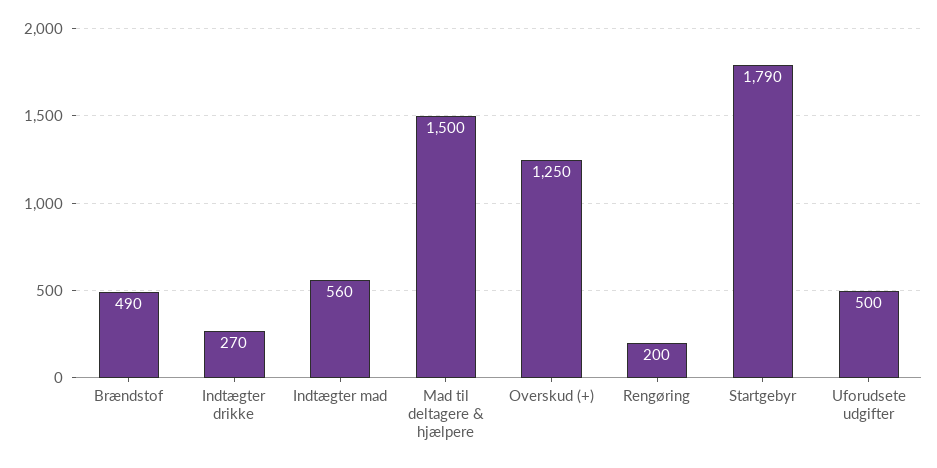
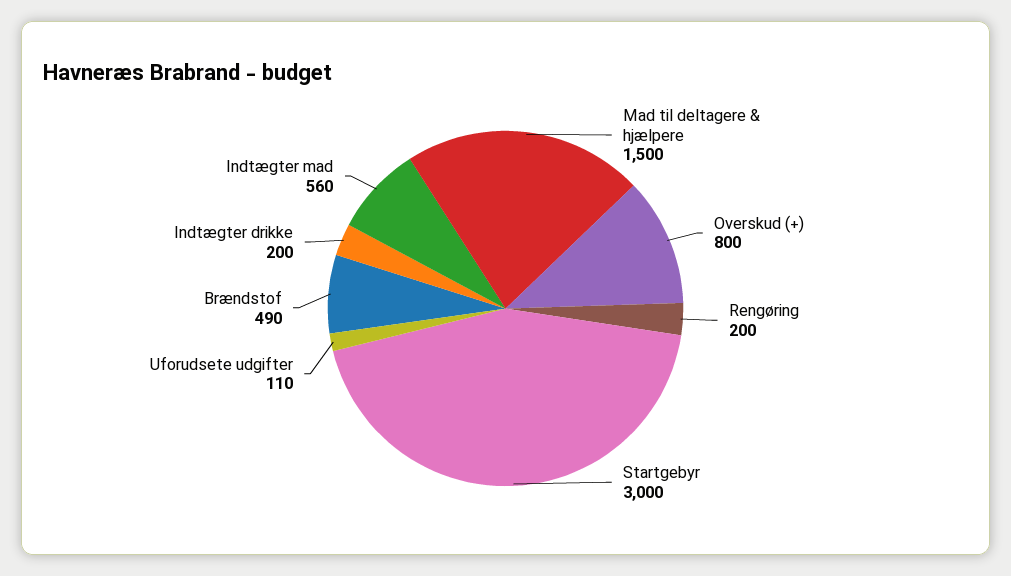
Indtægter drikke: 270 -> 200
Overskud (+): 1250 -> 800
Startgebyr: 1790 -> 3000
Uforudsete udgifter: 500 -> 110

